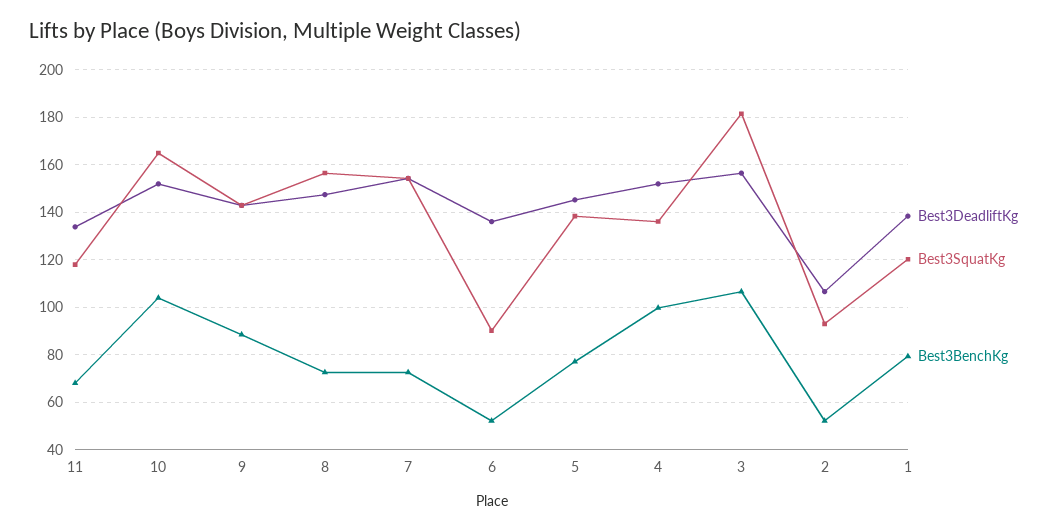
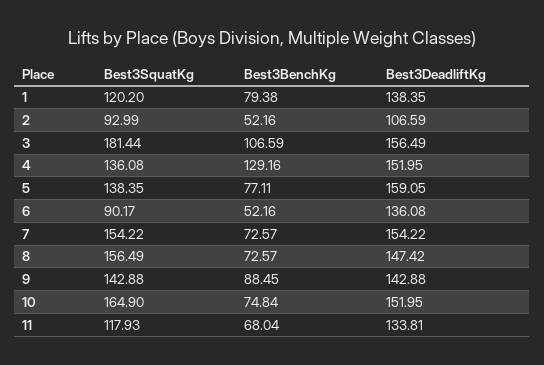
Best3BenchKg, 10: 105 -> 74.84
Best3DeadliftKg, 5: 145 -> 159.05
Best3BenchKg, 4: 100 -> 129.16

